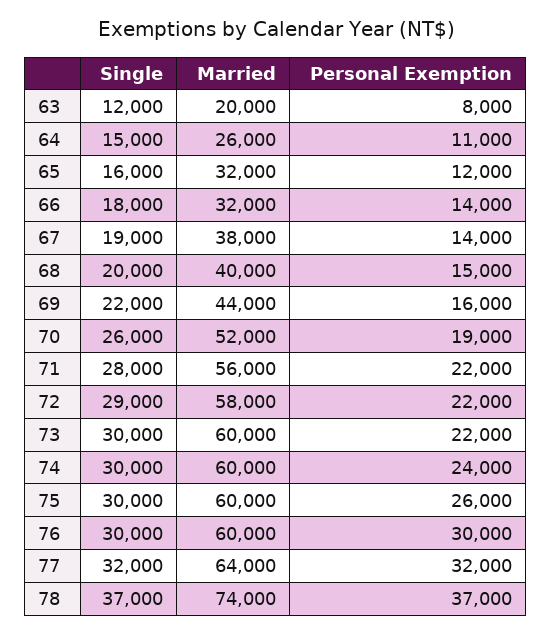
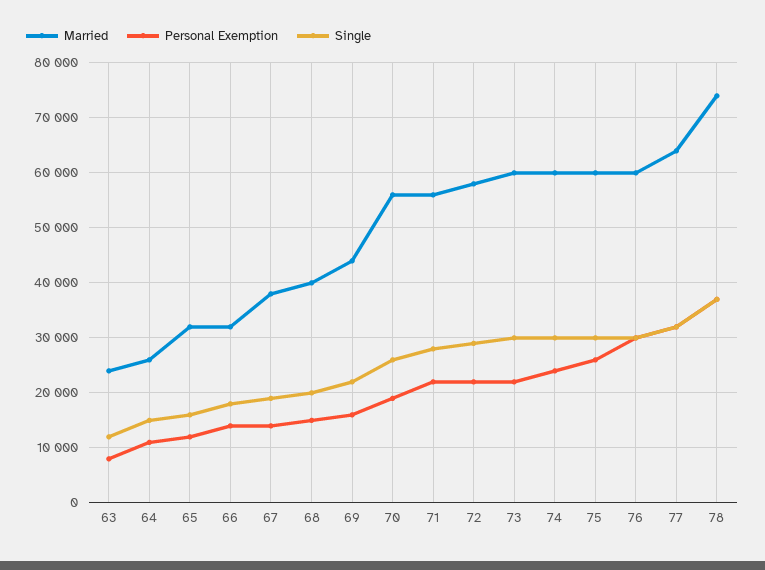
Married, 63: 20000 -> 24000
Married, 70: 52000 -> 56000

